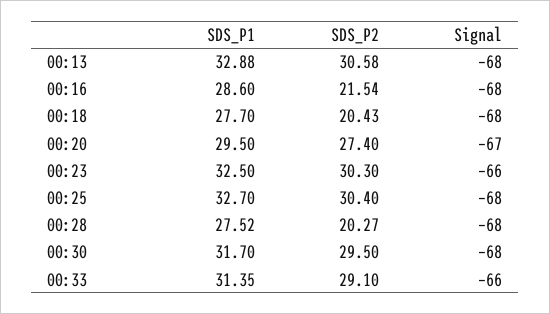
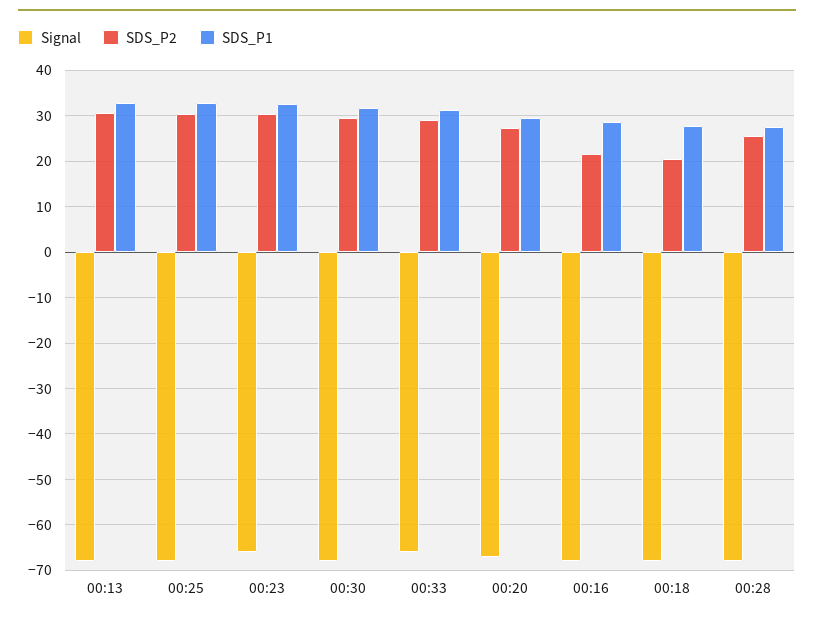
SDS_P2, 00:28: 20.27 -> 26

